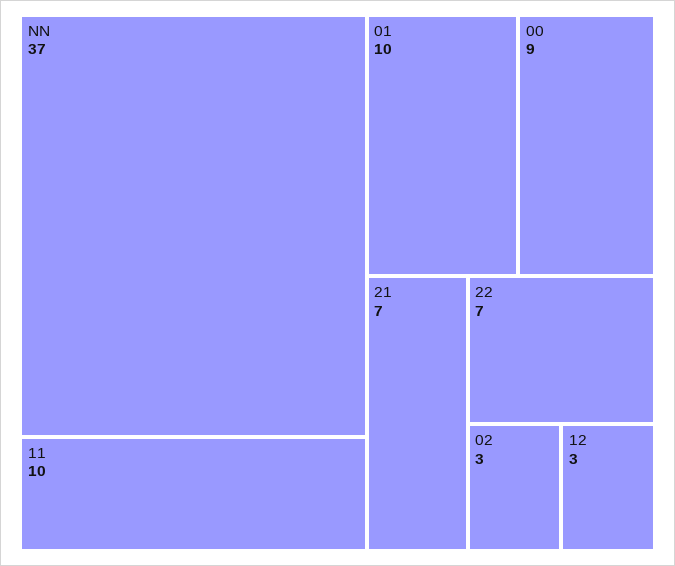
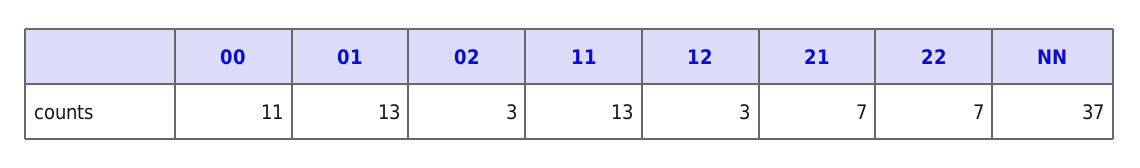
11: 10 -> 13
01: 10 -> 13
00: 9 -> 11

